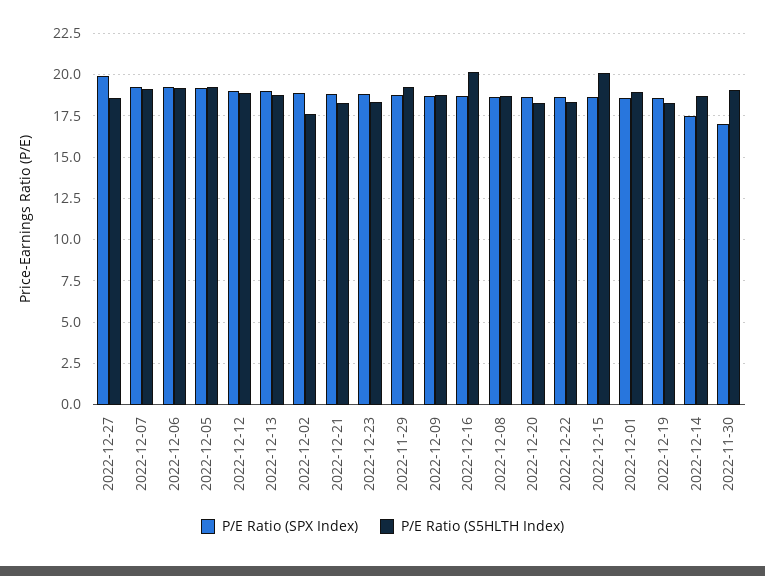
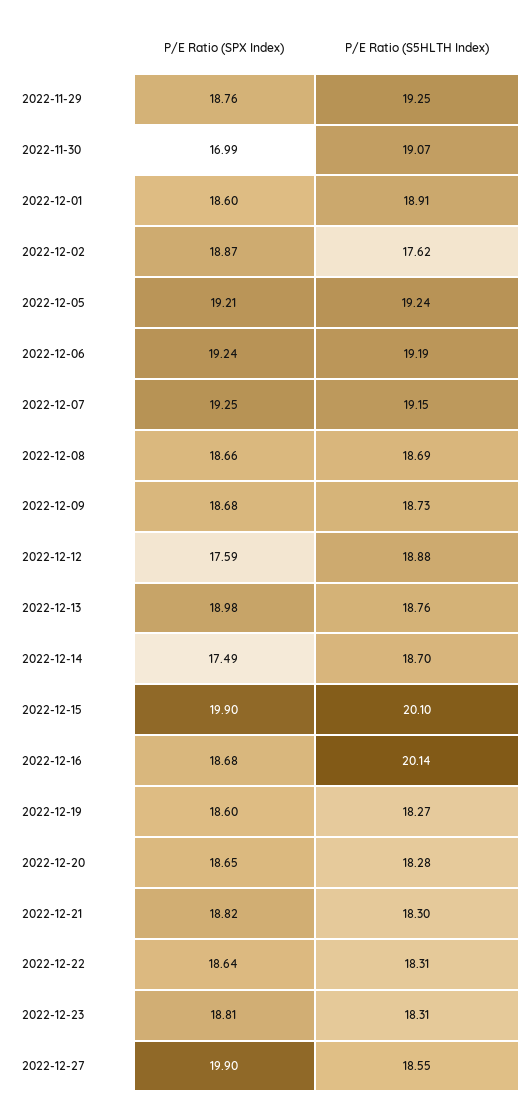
P/E Ratio (SPX Index), 2022-12-12: 19 -> 17.59
P/E Ratio (SPX Index), 2022-12-15: 18.5 -> 19.9

